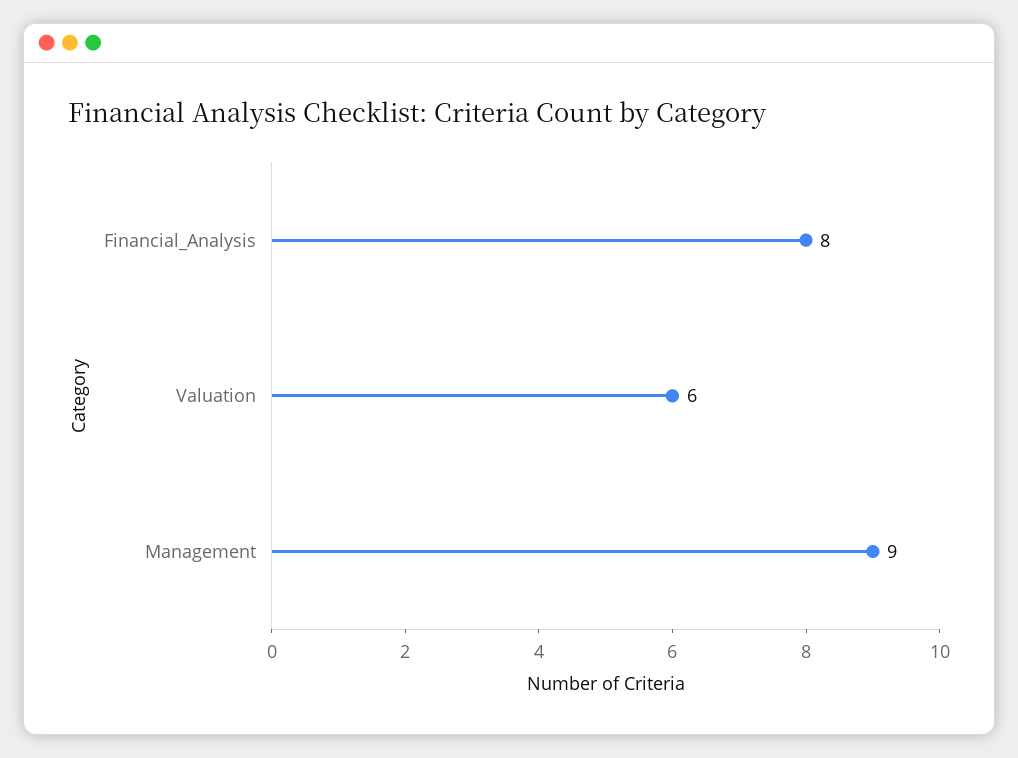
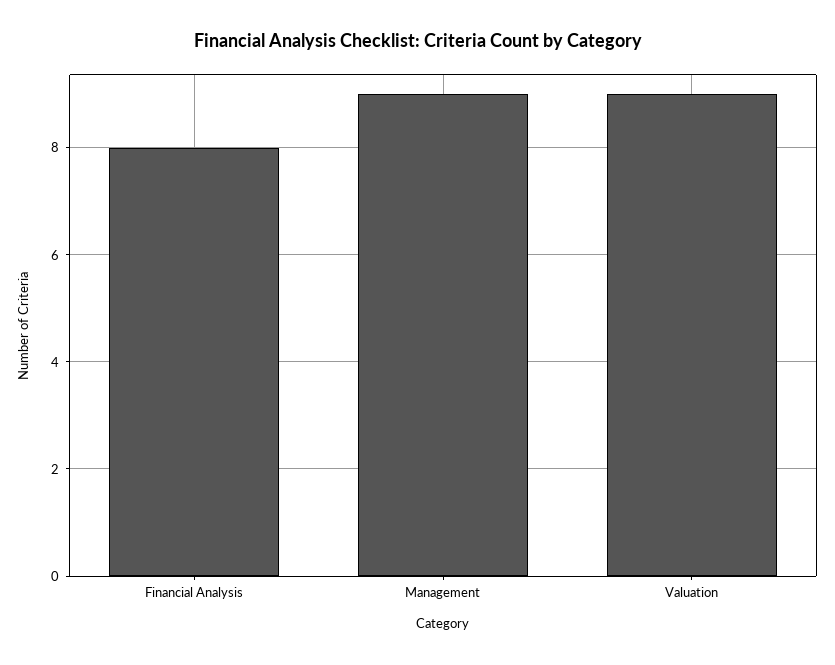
Valuation: 6 -> 9

